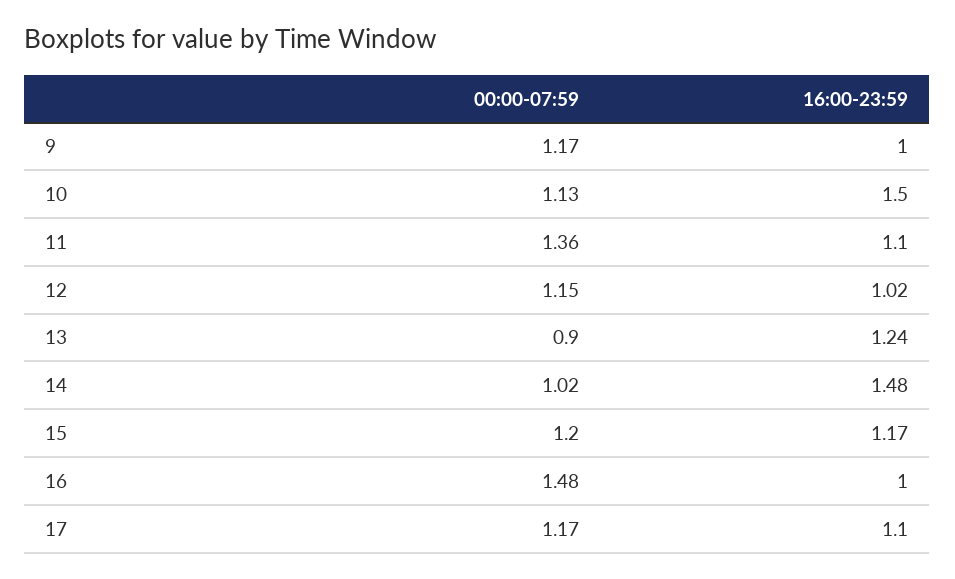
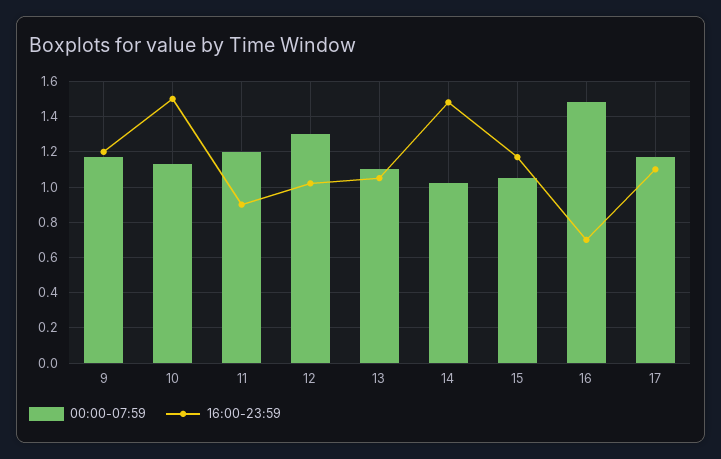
16:00-23:59, 9: 1 -> 1.2
00:00-07:59, 11: 1.36 -> 1.2
16:00-23:59, 11: 1.1 -> 0.9
00:00-07:59, 12: 1.15 -> 1.3
00:00-07:59, 13: 0.9 -> 1.1
16:00-23:59, 13: 1.24 -> 1.05
00:00-07:59, 15: 1.2 -> 1.05
16:00-23:59, 16: 1 -> 0.7

